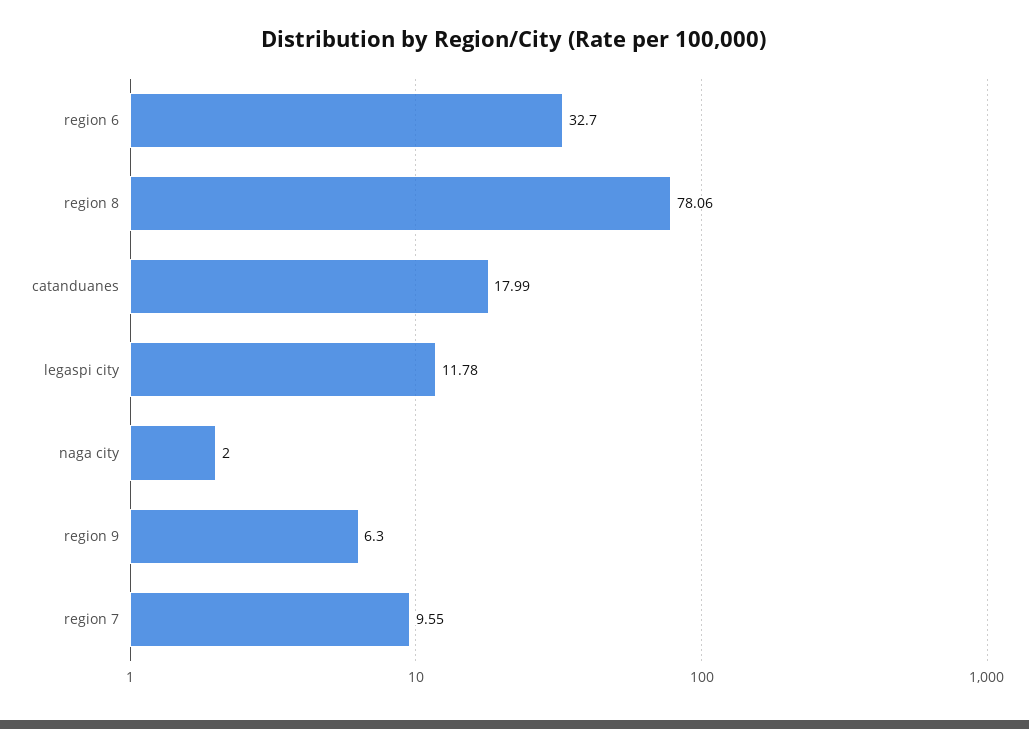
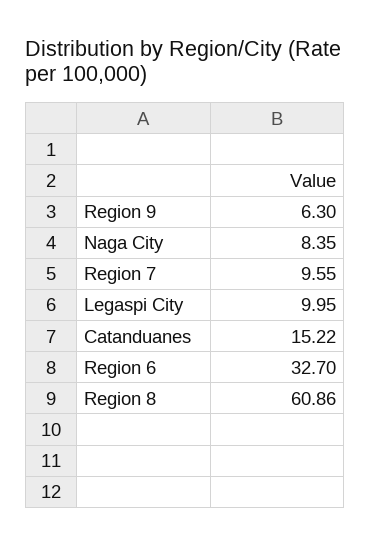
region 8: 78.06 -> 60.86
catanduanes: 17.99 -> 15.22
legaspi city: 11.78 -> 9.95
naga city: 2 -> 8.35

